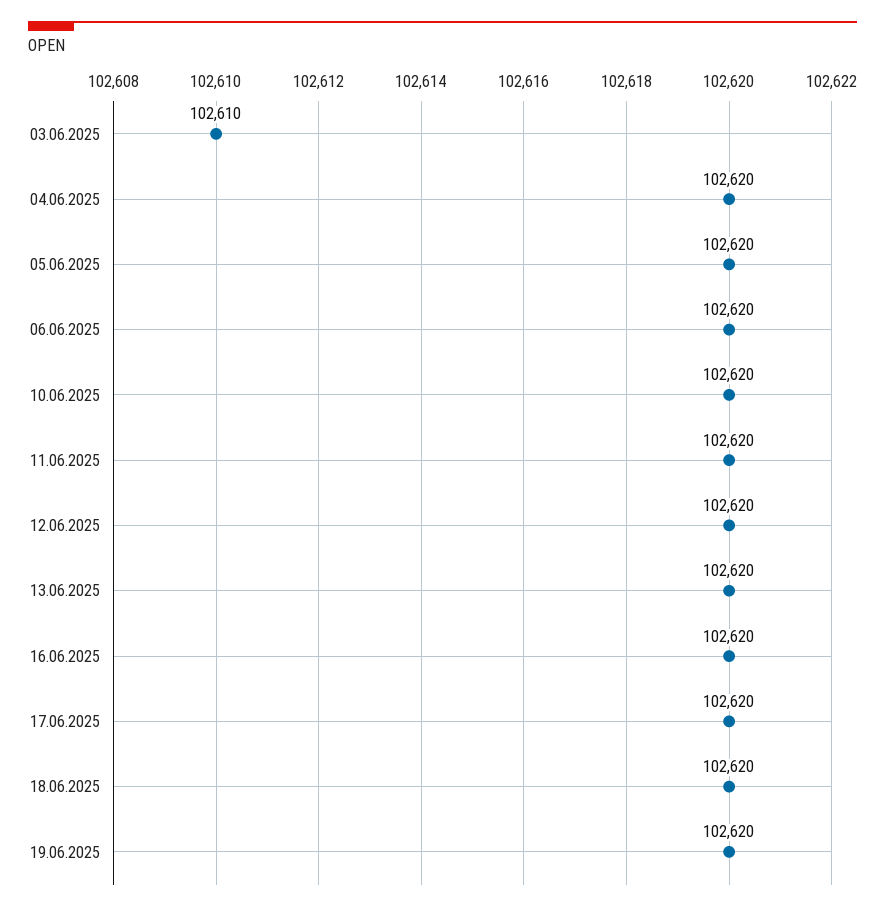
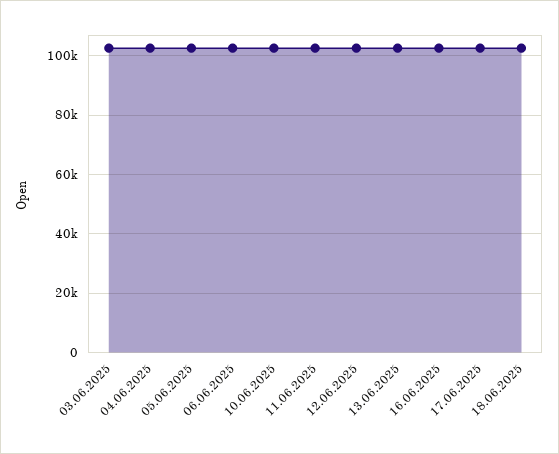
19.06.2025: 102620 -> none

